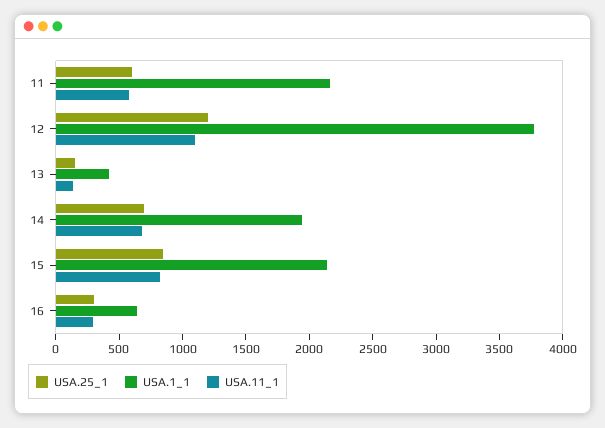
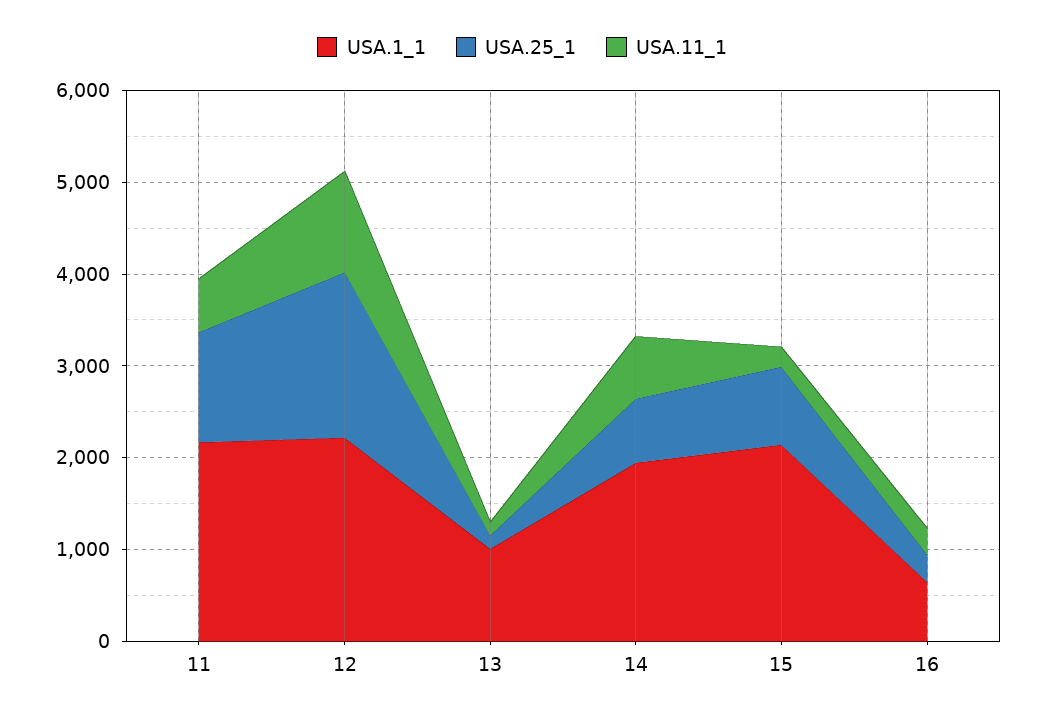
USA.25_1, 11: 600 -> 1200
USA.25_1, 12: 1200 -> 1800
USA.1_1, 12: 3800 -> 2200
USA.1_1, 13: 400 -> 1000
USA.11_1, 15: 800 -> 200

